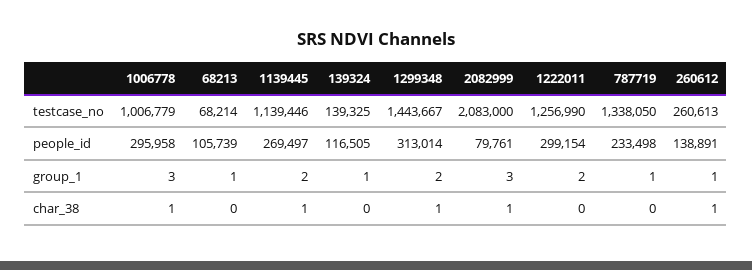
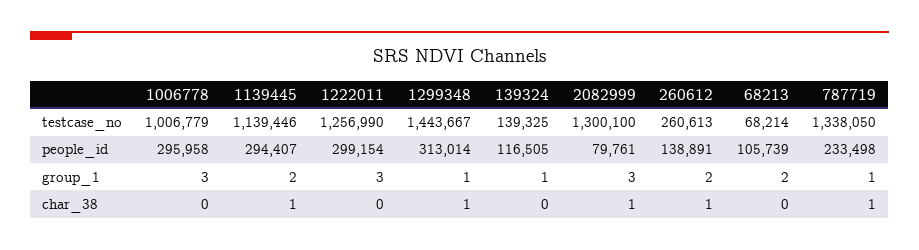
2082999, testcase_no: 2083000 -> 1300100
1139445, people_id: 269497 -> 294407
68213, group_1: 1 -> 2
1299348, group_1: 2 -> 1
1222011, group_1: 2 -> 3
260612, group_1: 1 -> 2
1006778, char_38: 1 -> 0
787719, char_38: 0 -> 1

